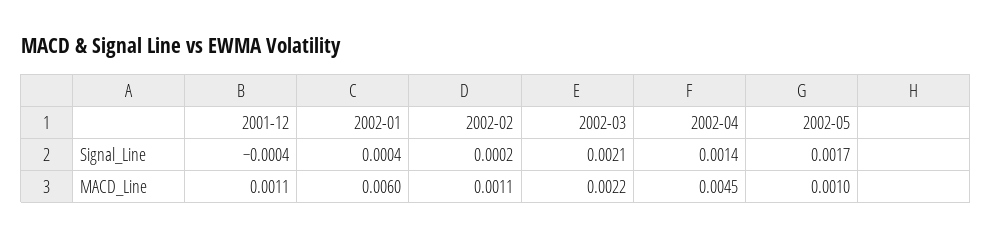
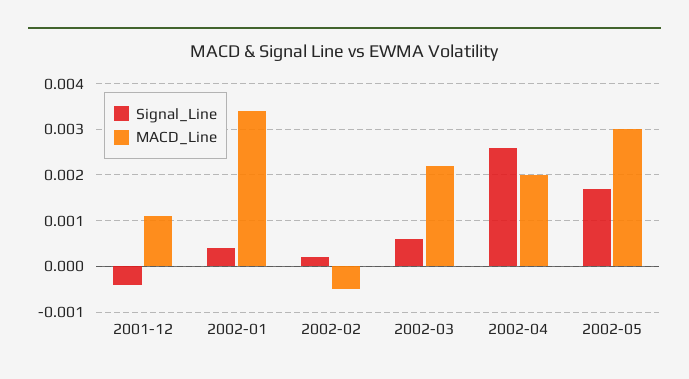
Signal_Line, 2002-03: 0.0021 -> 0.0005
Signal_Line, 2002-04: 0.0014 -> 0.0025
MACD_Line, 2002-01: 0.006 -> 0.0035
MACD_Line, 2002-02: 0.0011 -> -0.0005
MACD_Line, 2002-04: 0.0045 -> 0.002
MACD_Line, 2002-05: 0.001 -> 0.003

